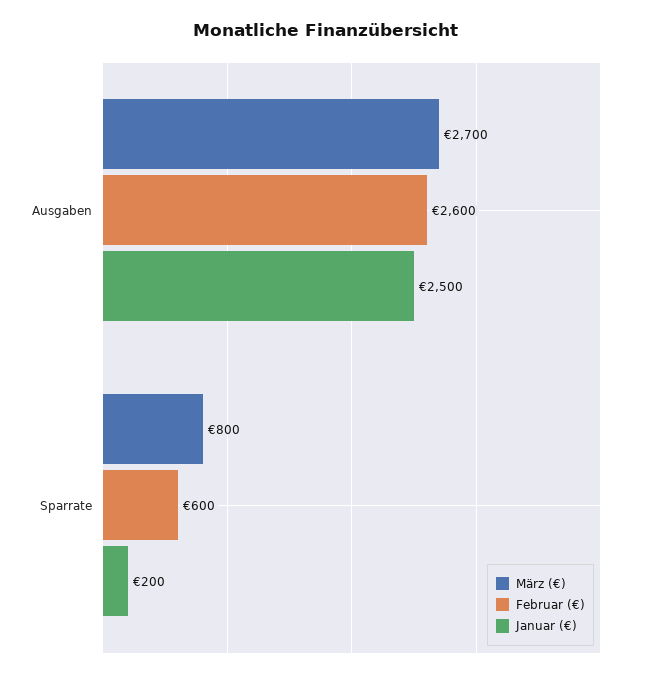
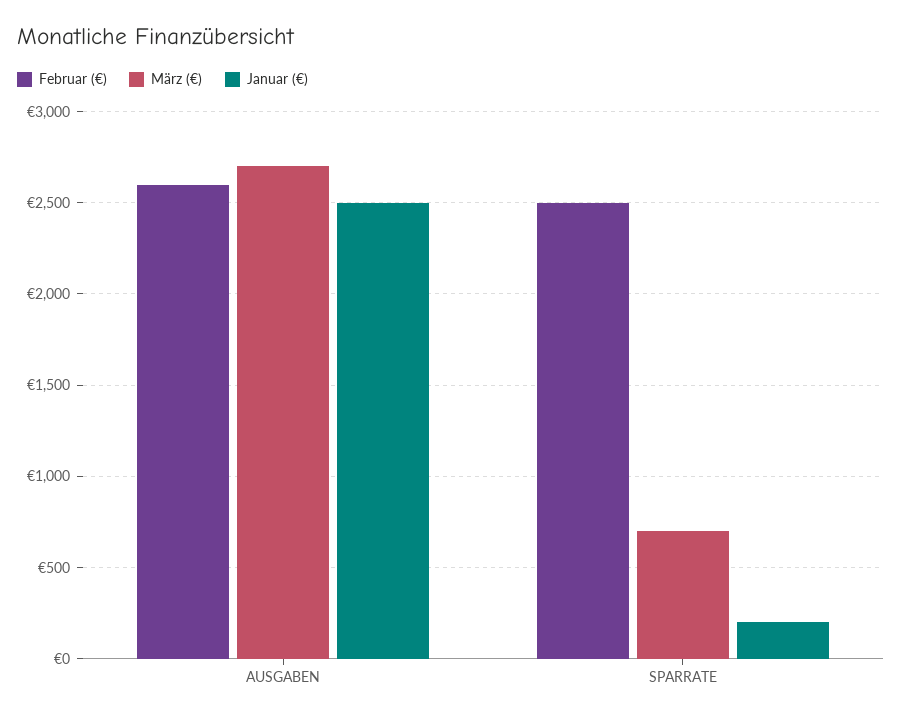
März (€), Sparrate: 800 -> 700
Februar (€), Sparrate: 600 -> 2500

